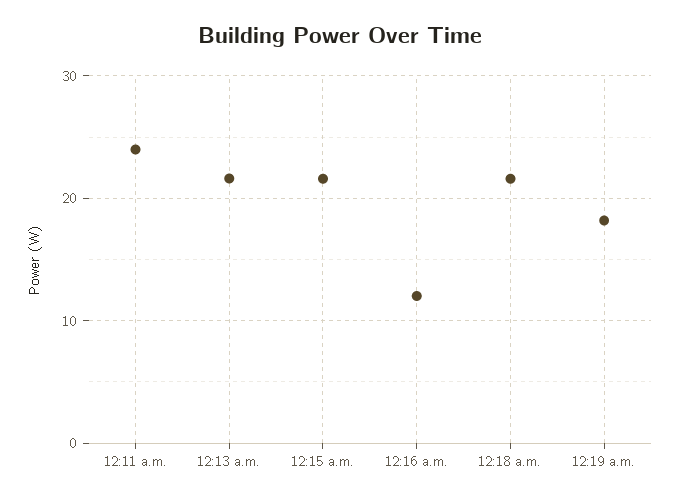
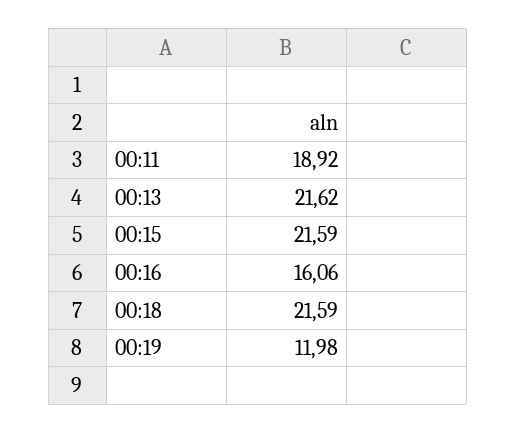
12:11 a.m.: 24 -> 18.92
12:16 a.m.: 12 -> 16.06
12:19 a.m.: 18 -> 11.98

